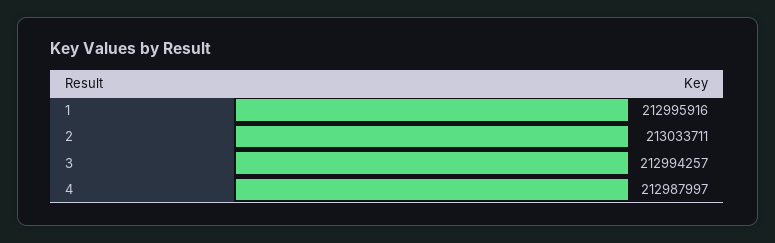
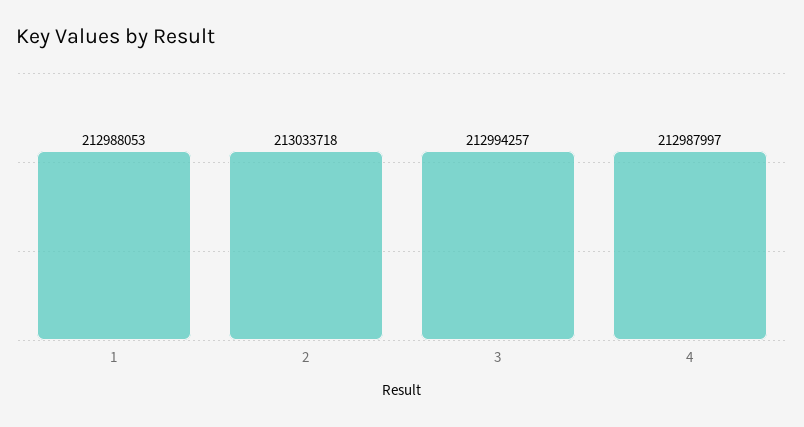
1: 212995916 -> 212988053
2: 213033711 -> 213033718

